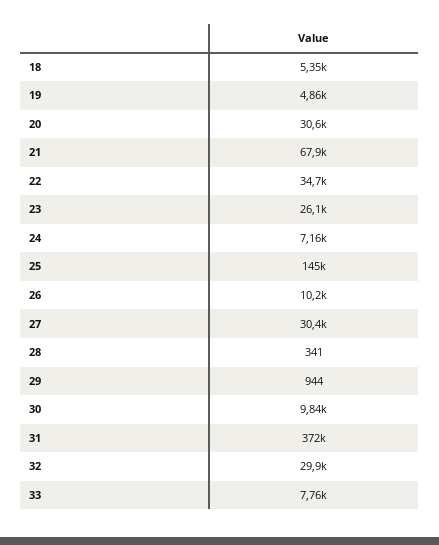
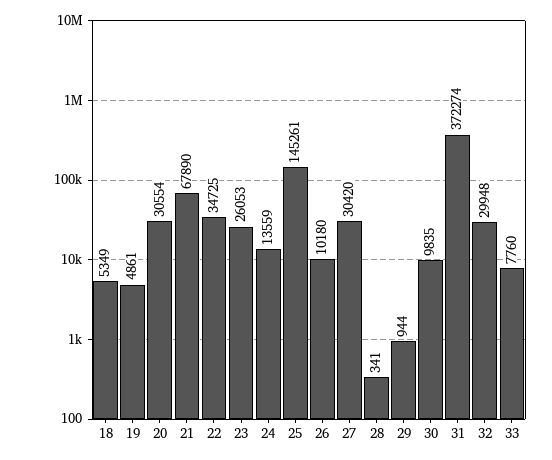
24: 7160 -> 13559

